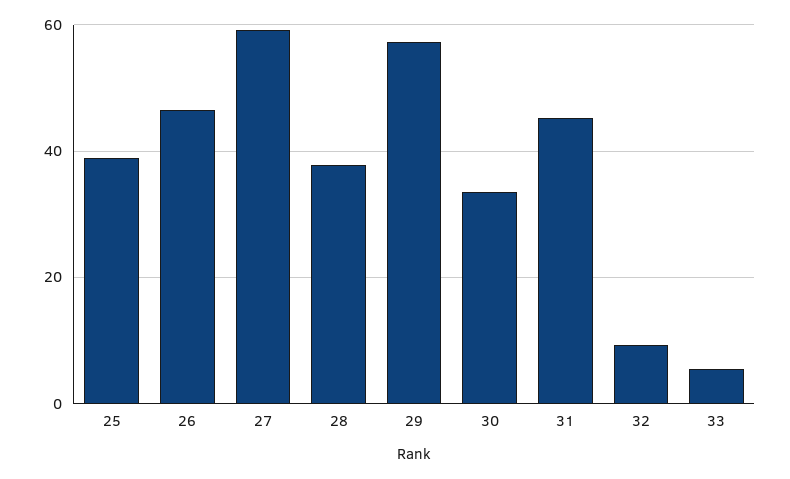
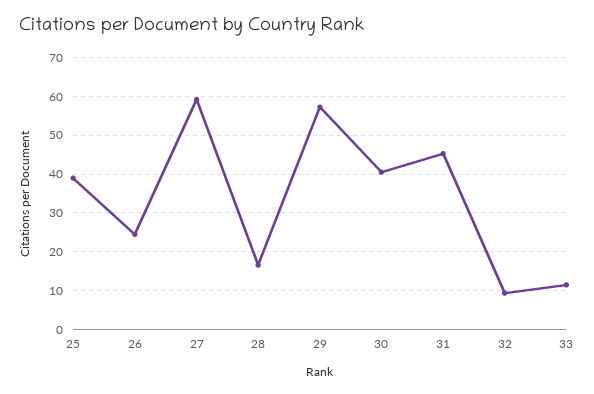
26: 46 -> 24
28: 38 -> 16
30: 34 -> 40
33: 6 -> 12

